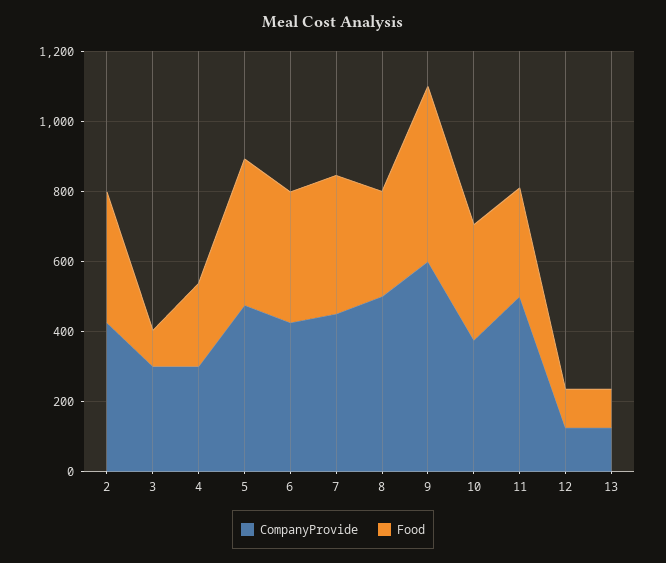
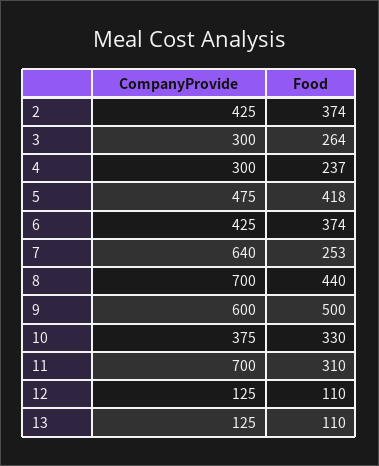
Food, 3: 100 -> 264
CompanyProvide, 7: 450 -> 640
Food, 7: 400 -> 253
CompanyProvide, 8: 500 -> 700
Food, 8: 300 -> 440
CompanyProvide, 11: 500 -> 700

